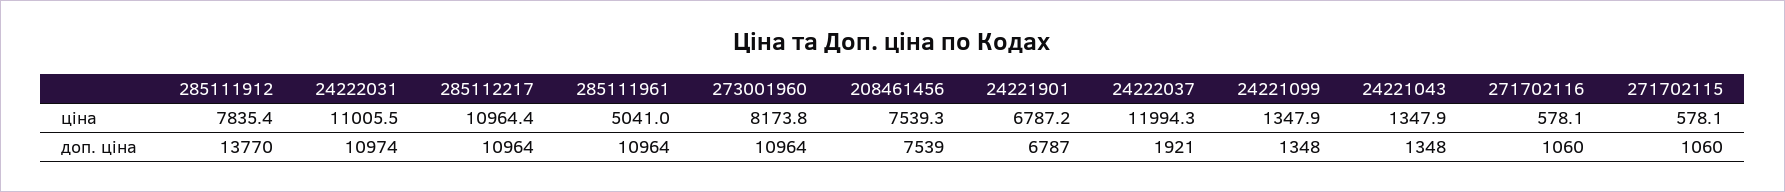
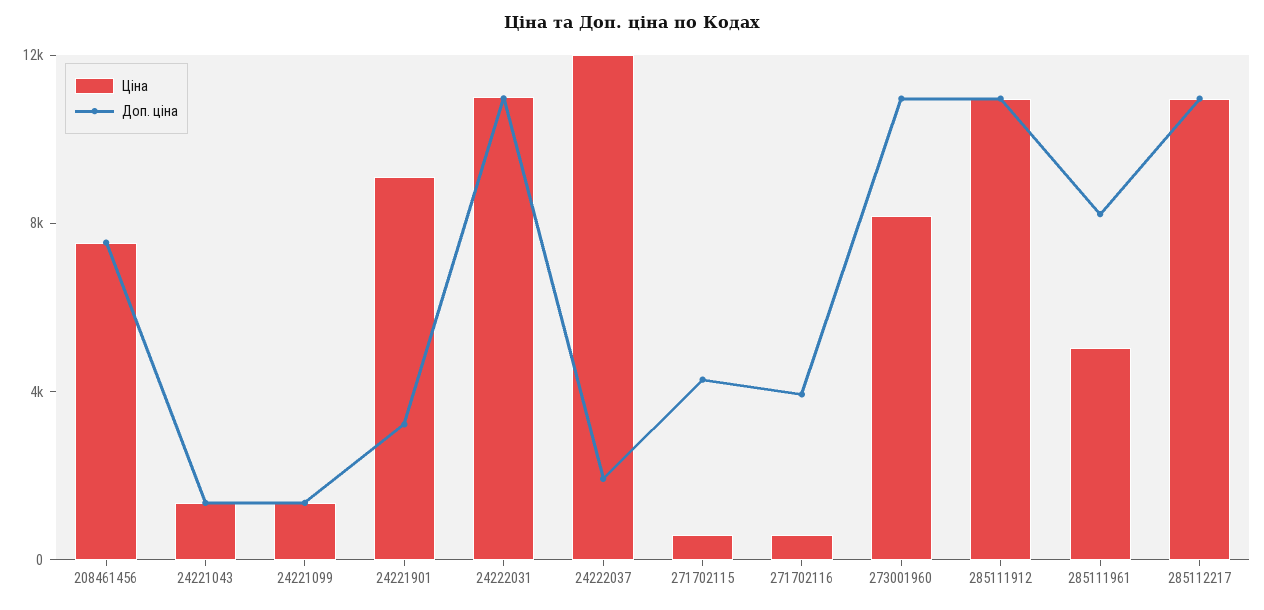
ціна, 285111912: 7835.4 -> 11000
ціна, 24221901: 6787.2 -> 9000
доп. ціна, 285111912: 13770 -> 11000
доп. ціна, 285111961: 10964 -> 8000
доп. ціна, 24221901: 6787 -> 3000
доп. ціна, 271702116: 1060 -> 4000
доп. ціна, 271702115: 1060 -> 4000

